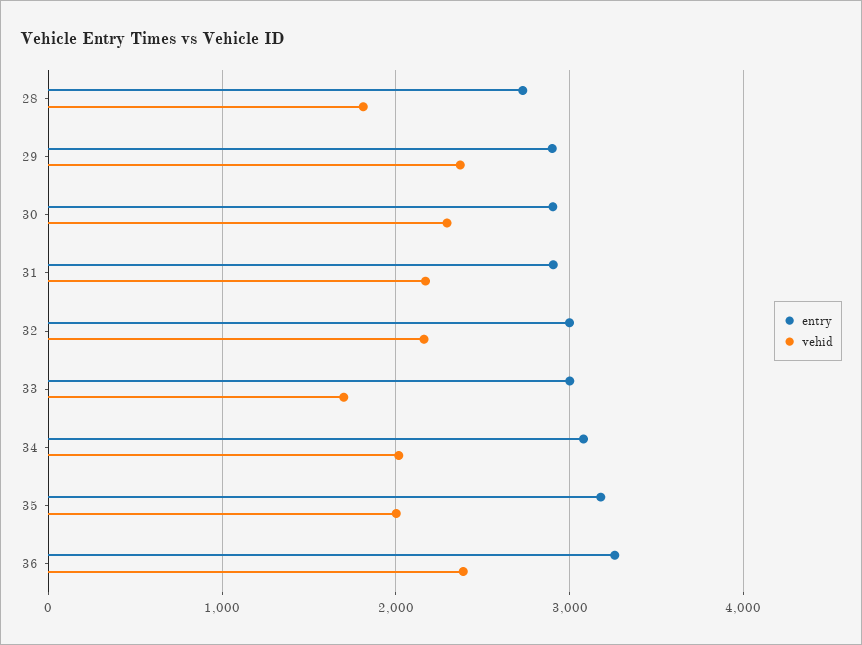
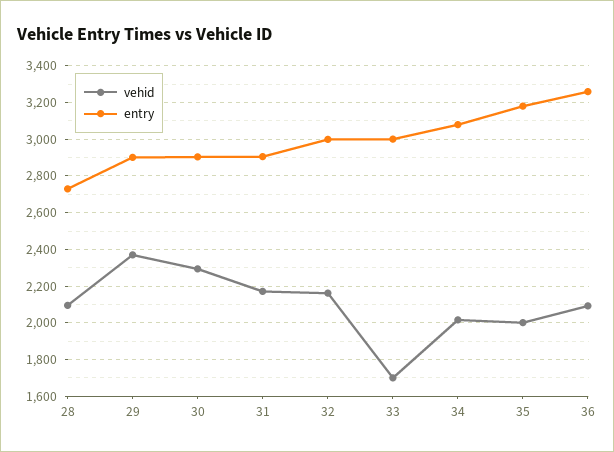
vehid, 28: 1800 -> 2100
vehid, 36: 2400 -> 2100

